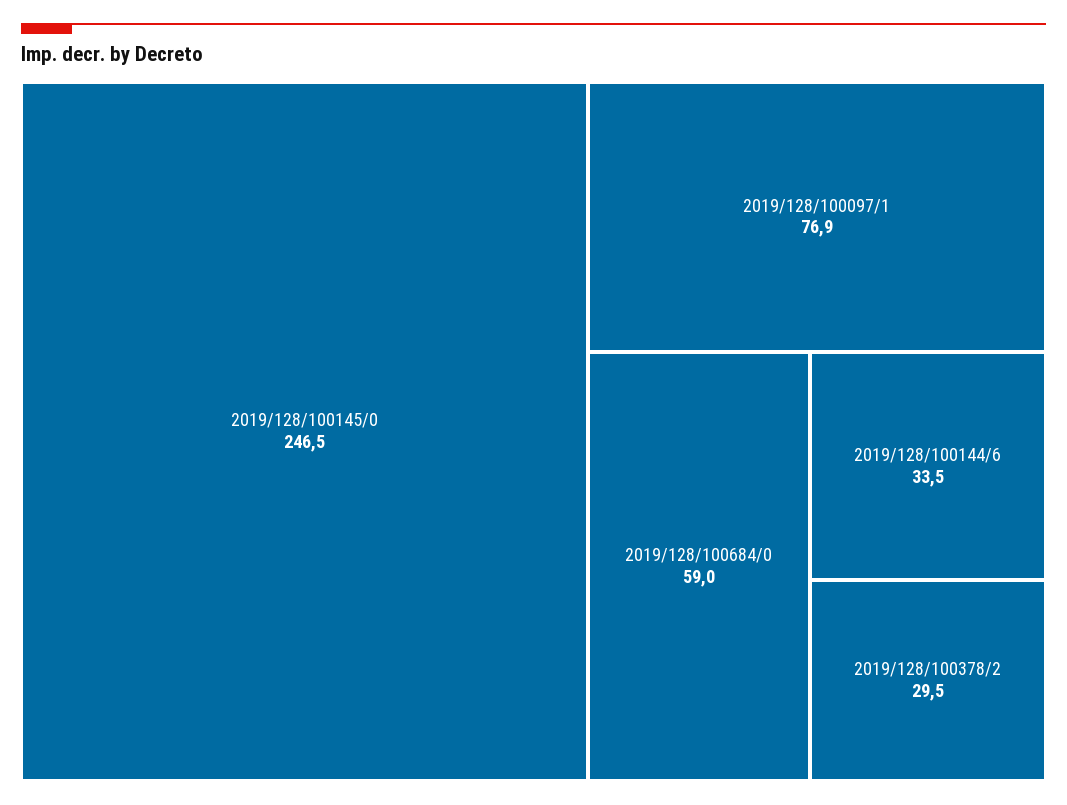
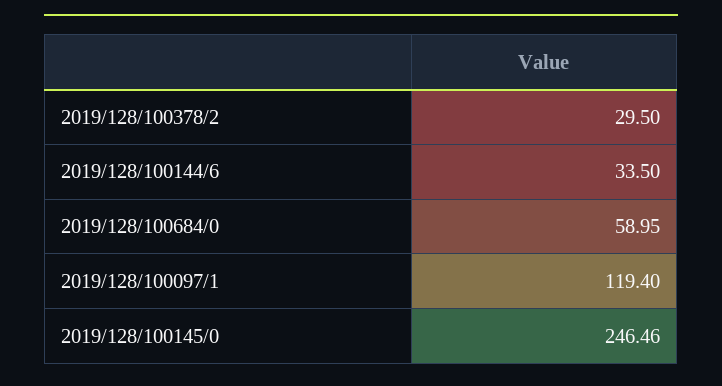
2019/128/100097/1: 76.9 -> 119.4

